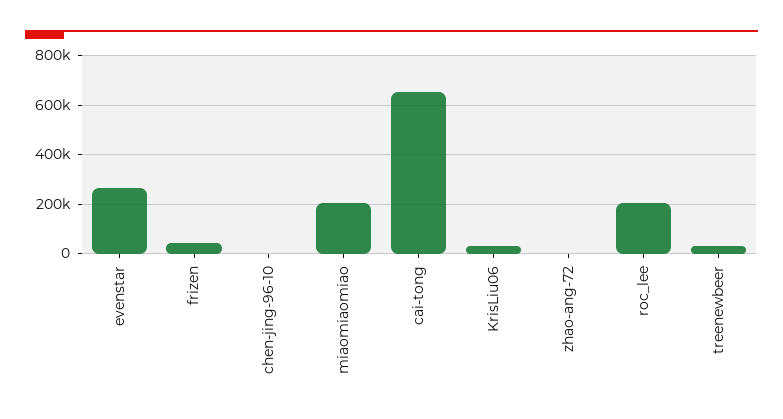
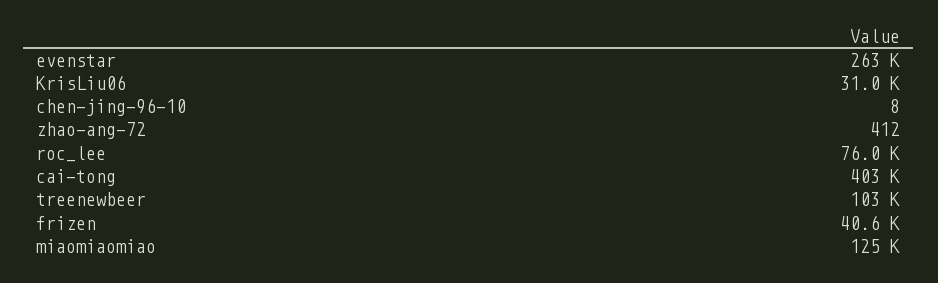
miaomiaomiao: 200000 -> 125000
cai-tong: 650000 -> 403000
roc_lee: 200000 -> 76000
treenewbeer: 25000 -> 103000

